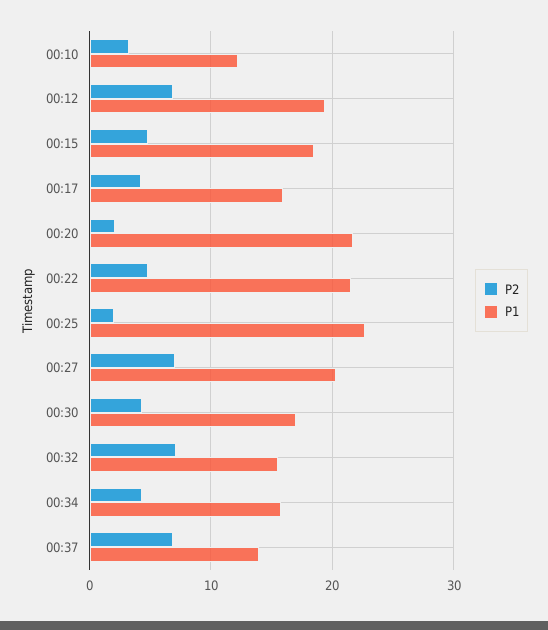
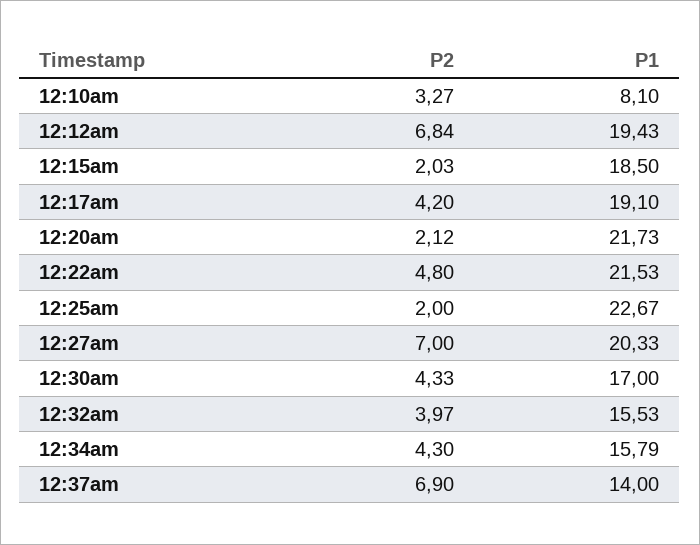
P1, 00:10: 12 -> 8.1
P2, 00:15: 5 -> 2.03
P1, 00:17: 16 -> 19.1
P2, 00:32: 7 -> 3.97

